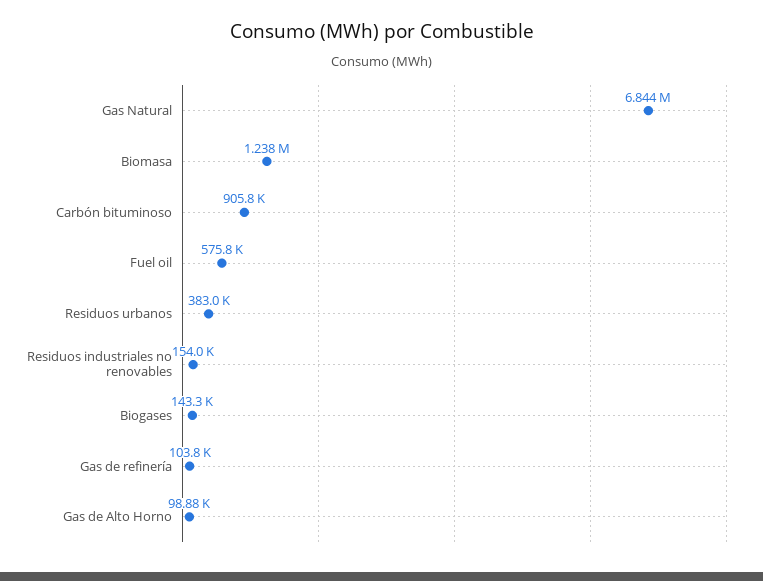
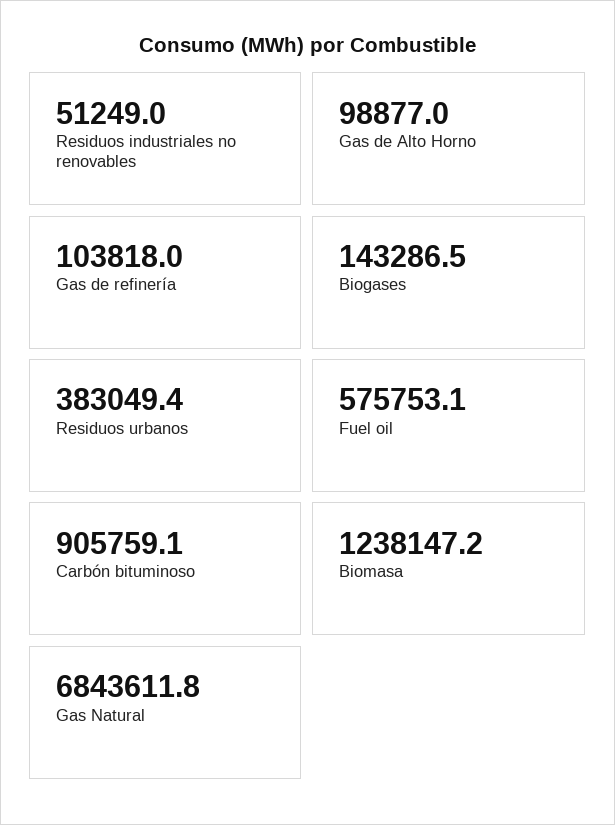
Residuos industriales no renovables: 154000 -> 51249

